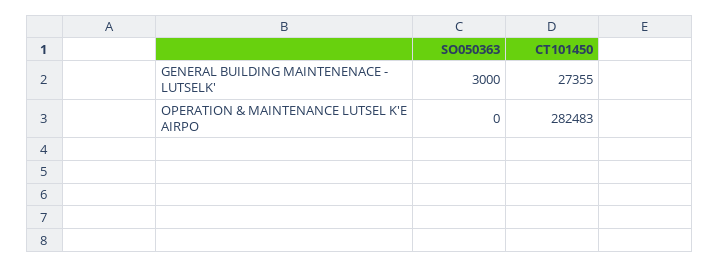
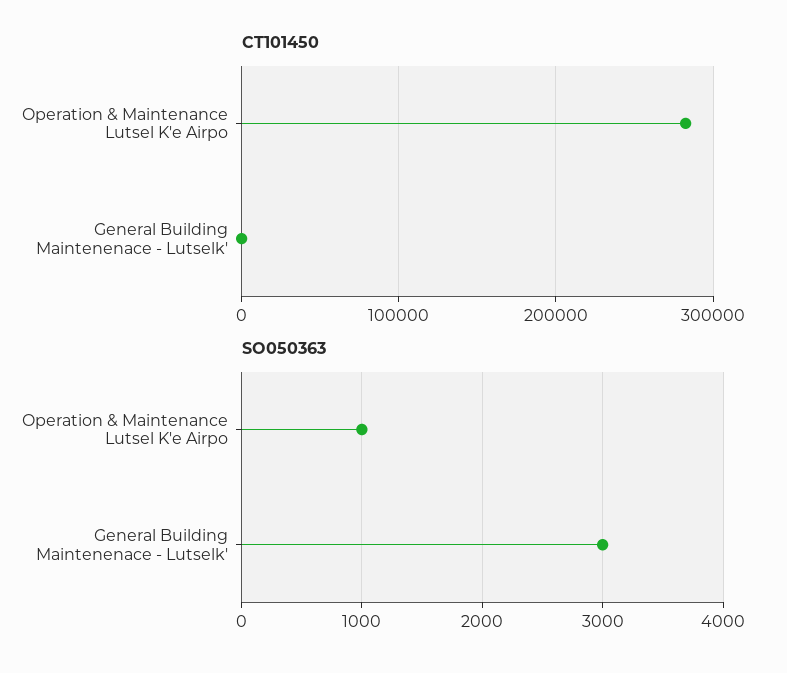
CT101450, GENERAL BUILDING MAINTENENACE - LUTSELK': 27355 -> 0
SO050363, OPERATION & MAINTENANCE LUTSEL K'E AIRPO: 0 -> 1000

